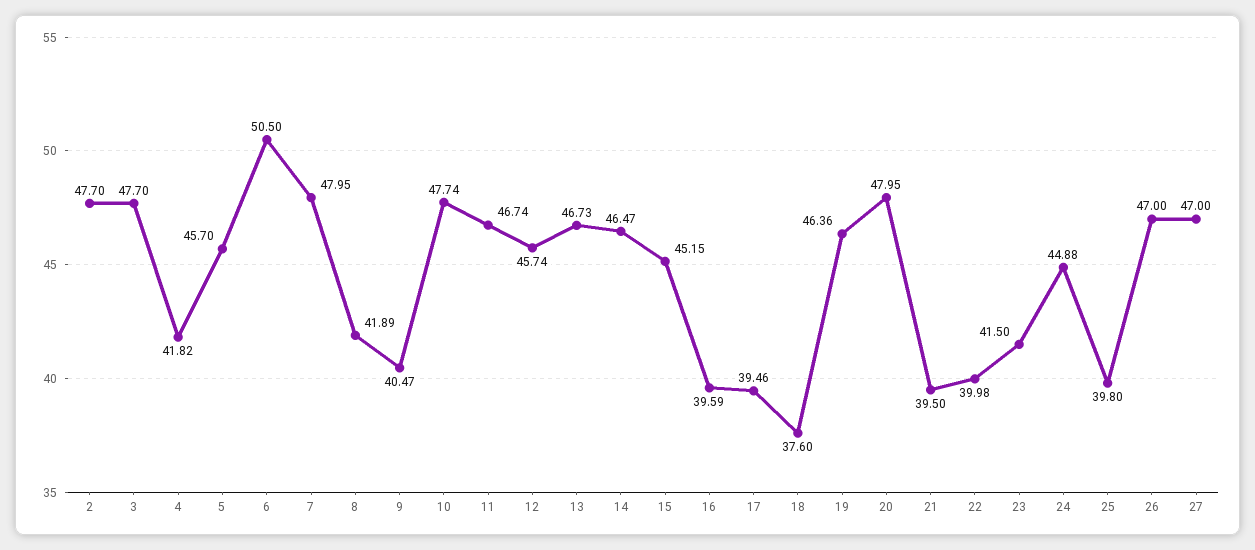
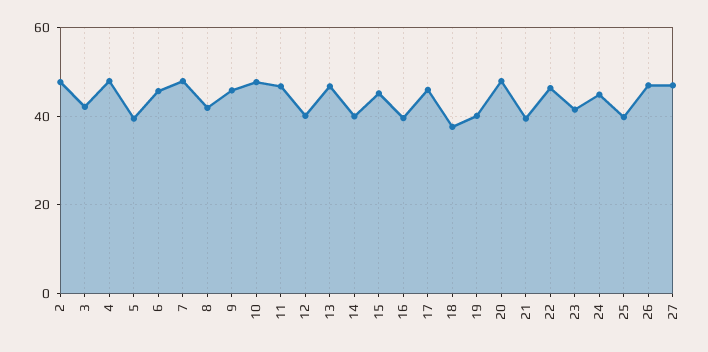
3: 47.7 -> 42
4: 41.82 -> 48
5: 45.7 -> 40
6: 50.5 -> 46
9: 40.47 -> 46
12: 45.74 -> 40
14: 46.47 -> 40
17: 39.46 -> 46
19: 46.36 -> 40
22: 39.98 -> 46

